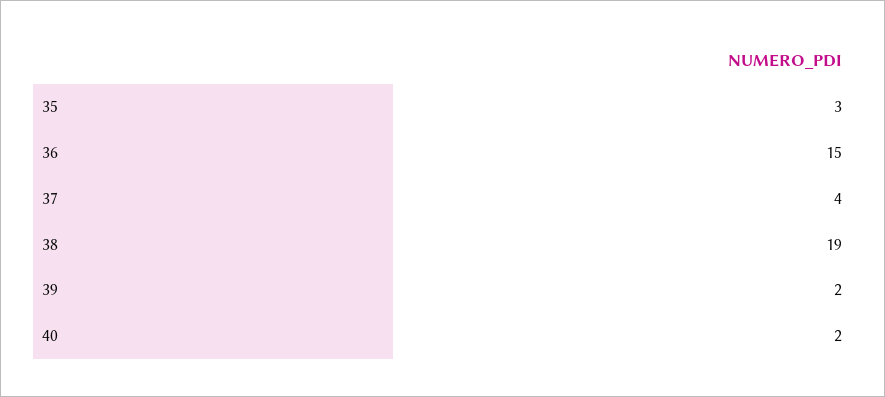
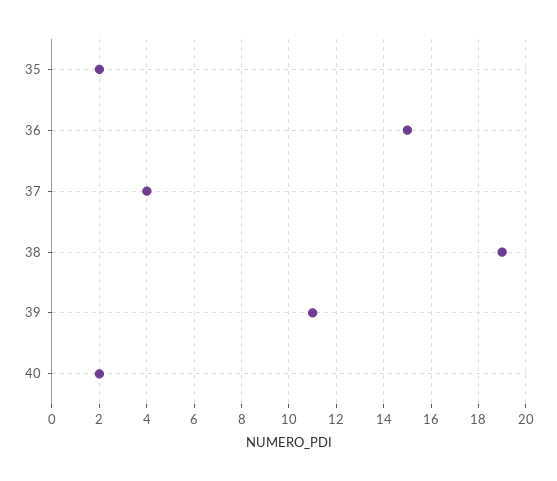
35: 3 -> 2
39: 2 -> 11

